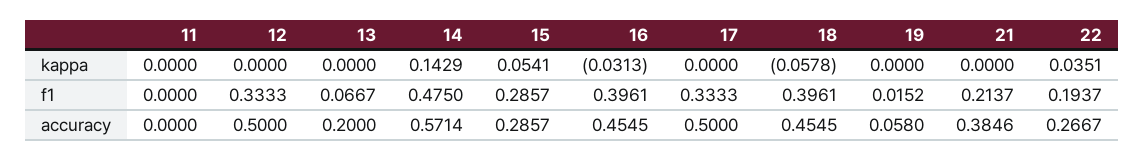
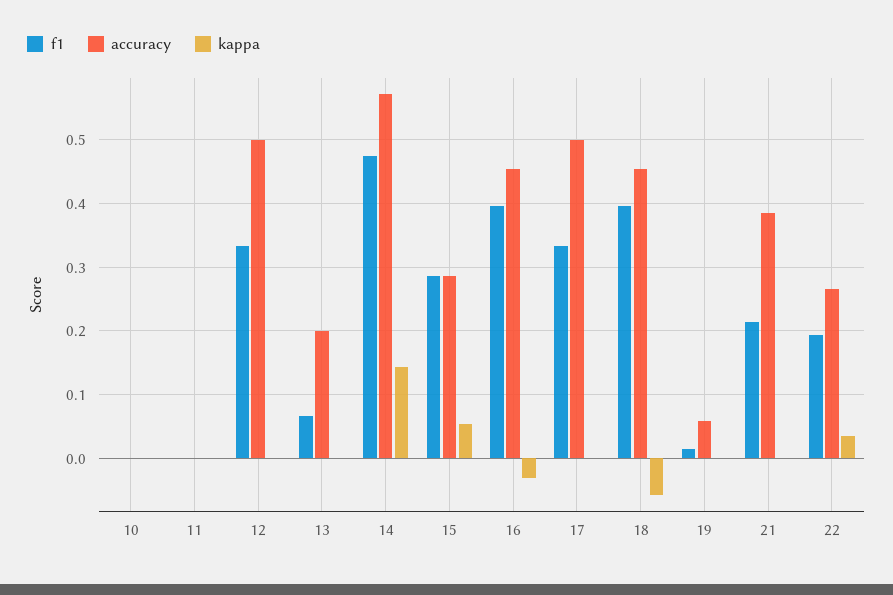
f1, 10: none -> 0
accuracy, 10: none -> 0
kappa, 10: none -> 0

